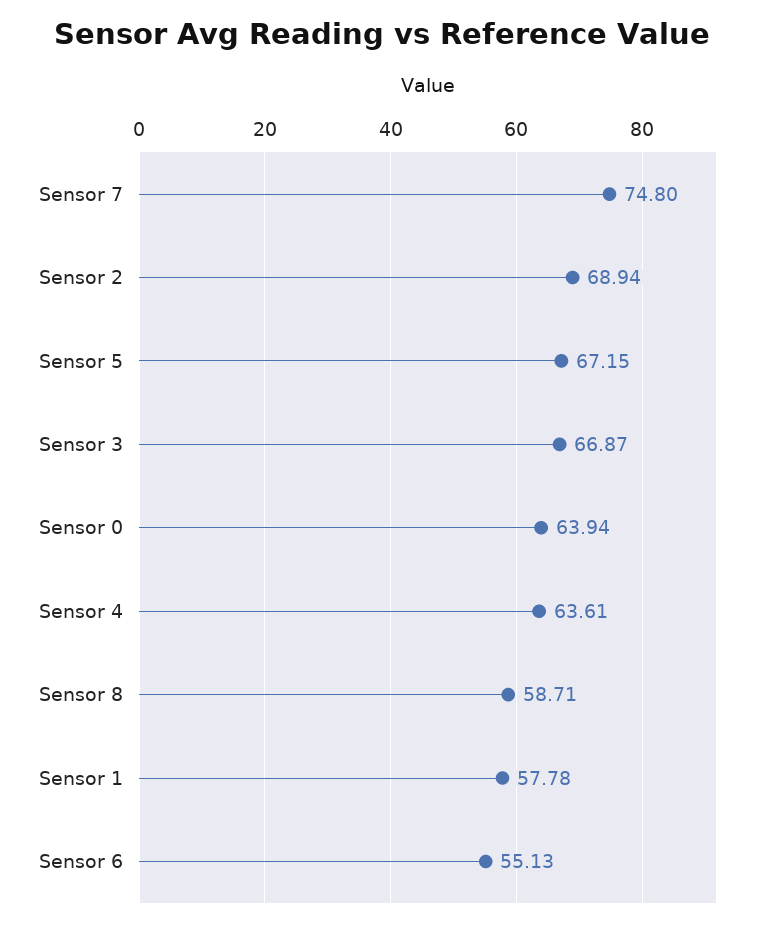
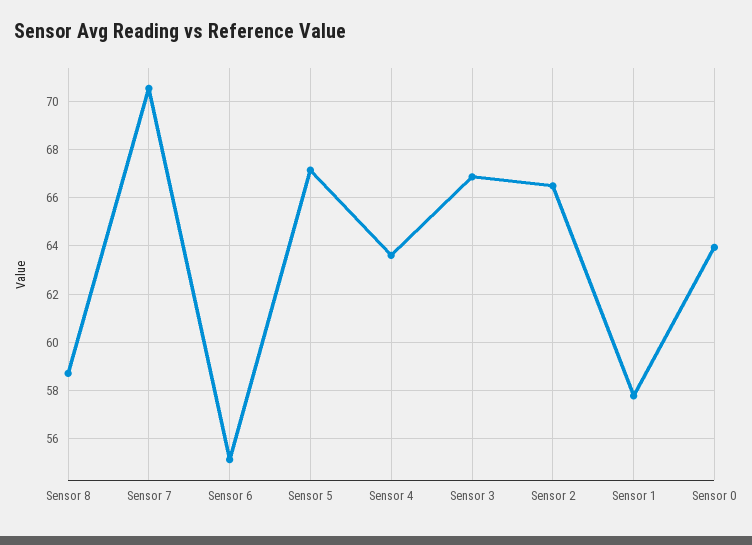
Sensor 7: 74.8 -> 70.5
Sensor 2: 68.94 -> 66.5

